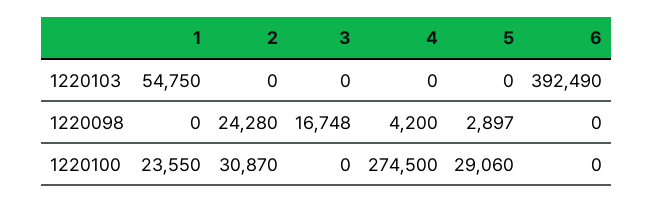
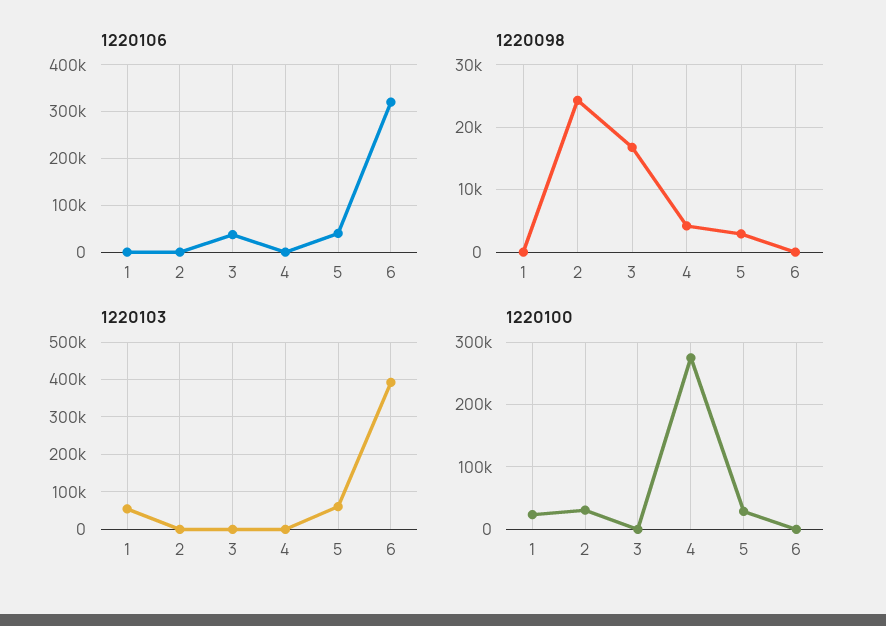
1220103, 5: 0 -> 60000
1220106, 1: none -> 0
1220106, 2: none -> 0
1220106, 3: none -> 40000
1220106, 4: none -> 0
1220106, 5: none -> 40000
1220106, 6: none -> 320000

